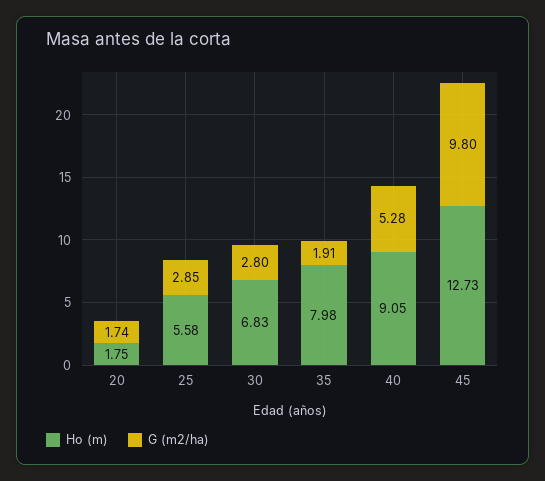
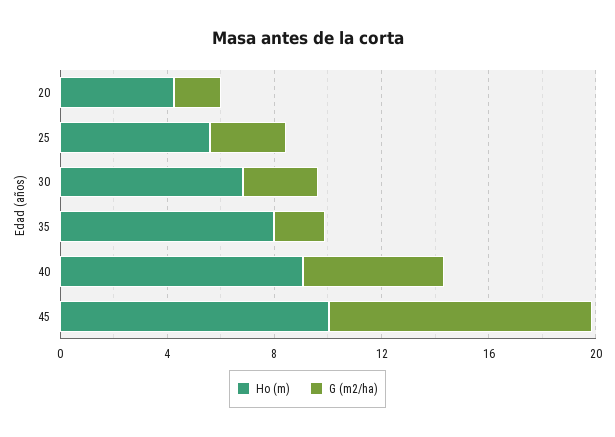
Ho (m), 20: 1.75 -> 4
Ho (m), 45: 12.73 -> 10

